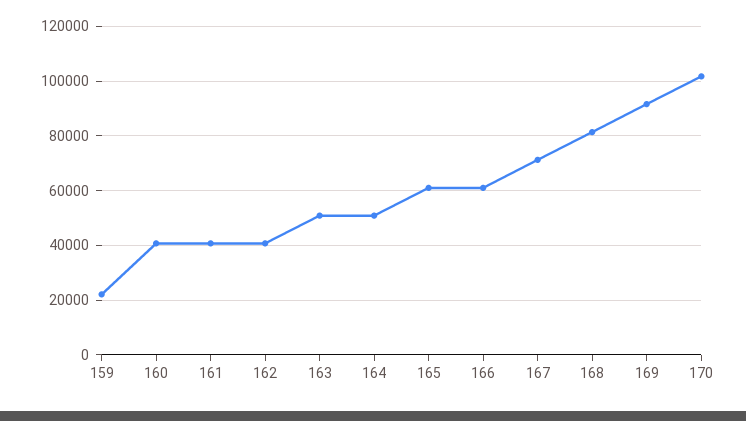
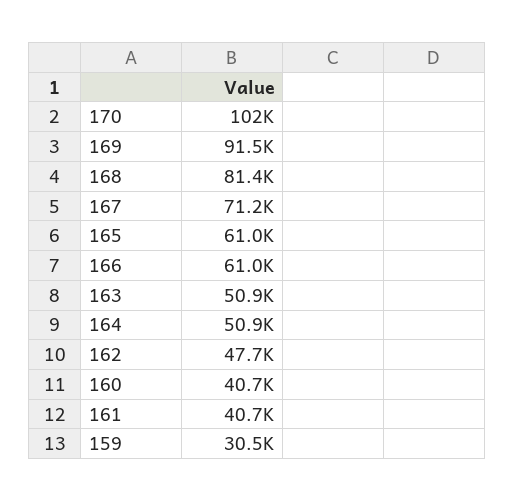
159: 22500 -> 30500
162: 40000 -> 47700

